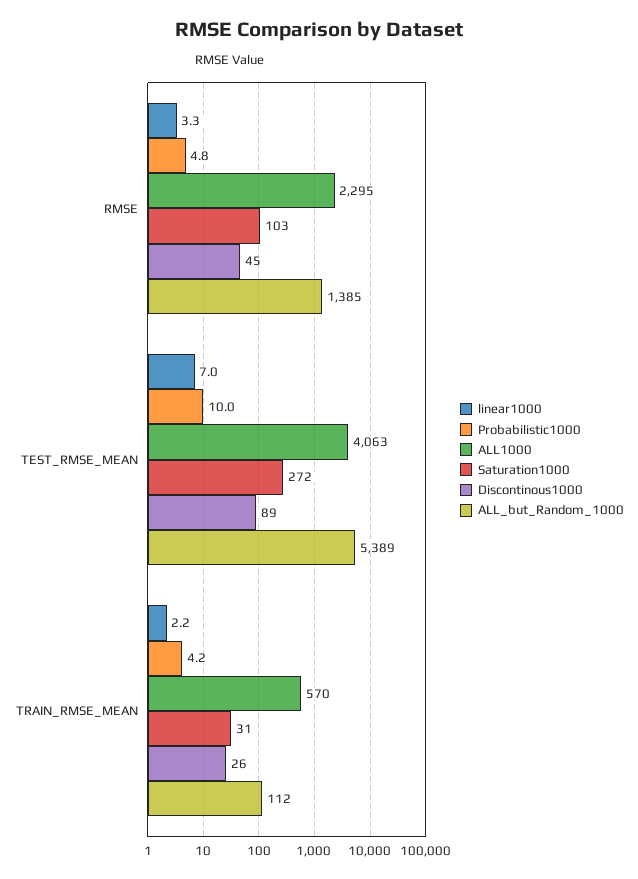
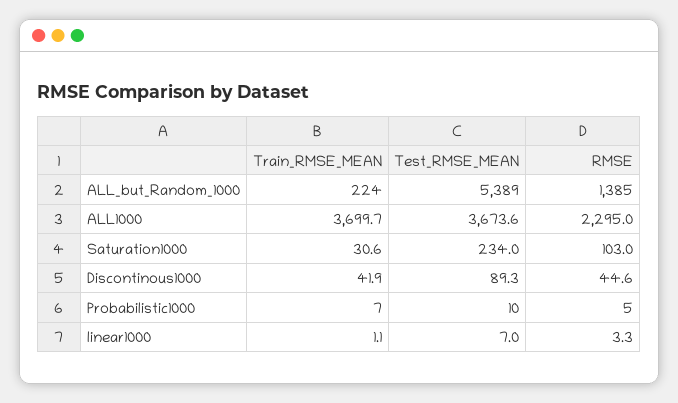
Probabilistic1000, RMSE: 4.8 -> 5
ALL1000, TEST_RMSE_MEAN: 4063 -> 3673.6
Saturation1000, TEST_RMSE_MEAN: 272 -> 234
linear1000, TRAIN_RMSE_MEAN: 2.2 -> 1.1
Probabilistic1000, TRAIN_RMSE_MEAN: 4.2 -> 7
ALL1000, TRAIN_RMSE_MEAN: 570 -> 3699.7
Discontinous1000, TRAIN_RMSE_MEAN: 26 -> 41.9
ALL_but_Random_1000, TRAIN_RMSE_MEAN: 112 -> 224

